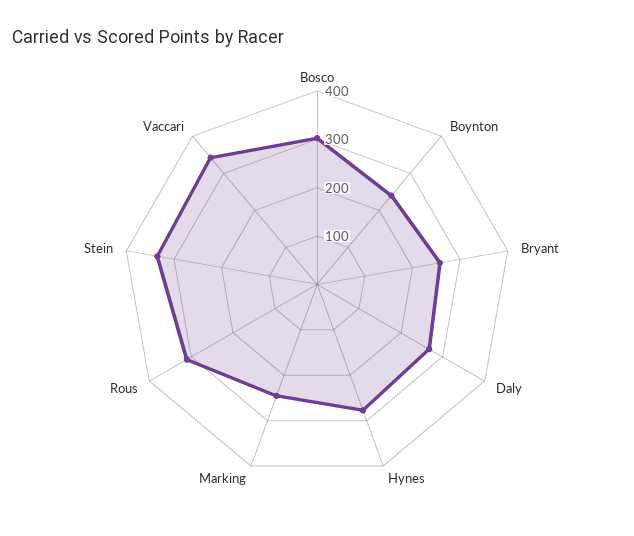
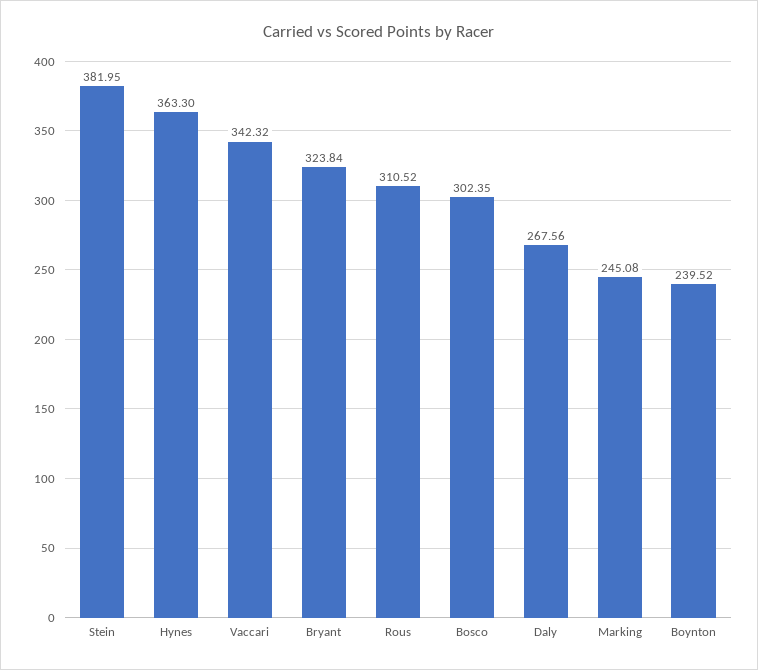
Bryant: 260 -> 323.84
Hynes: 280 -> 363.3
Stein: 340 -> 381.95

